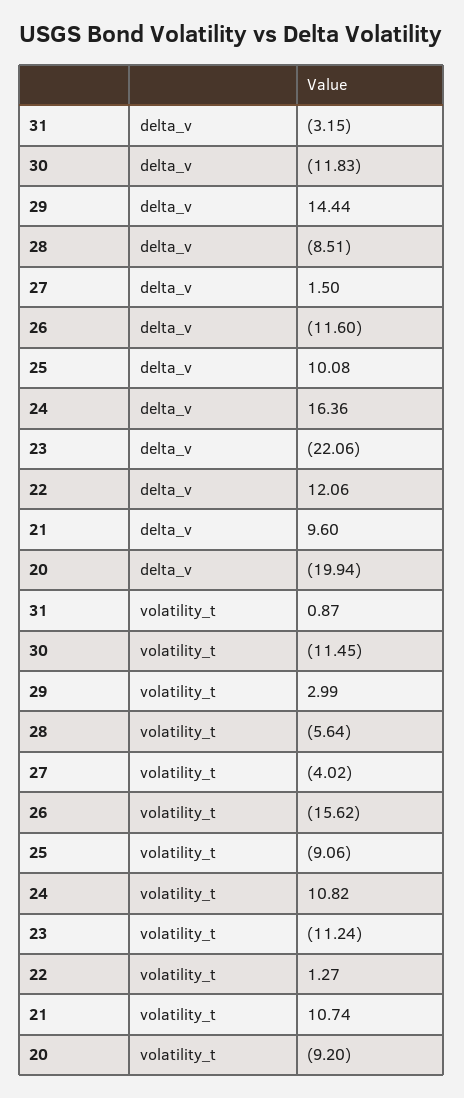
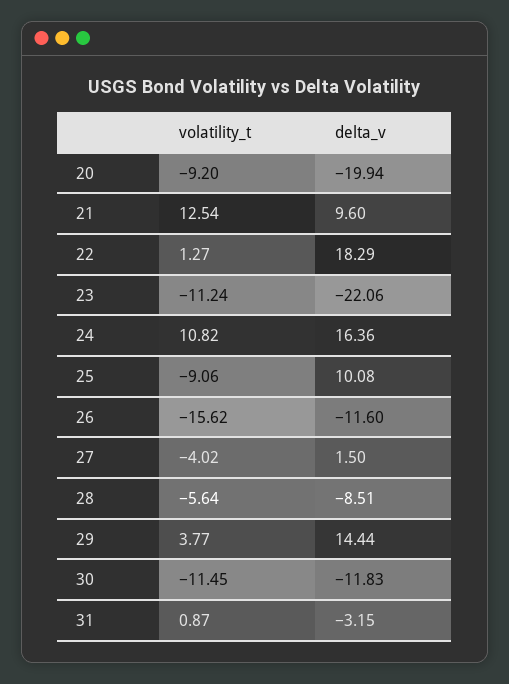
22, delta_v: 12.06 -> 18.29
29, volatility_t: 2.99 -> 3.77
21, volatility_t: 10.74 -> 12.54

